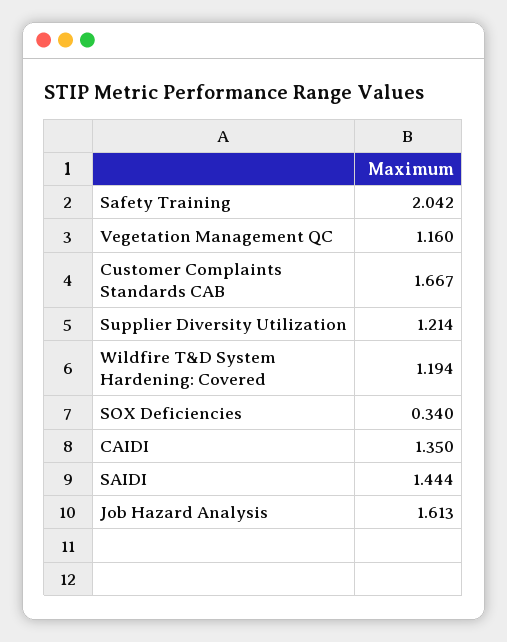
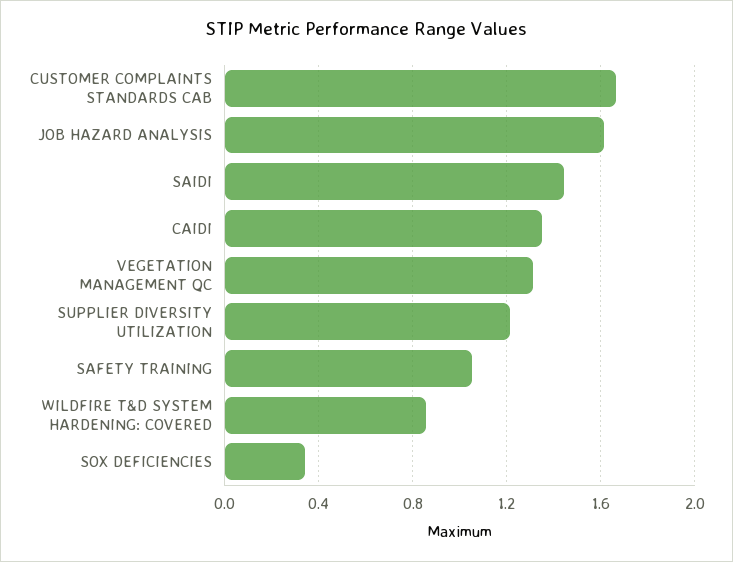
Safety Training: 2.042 -> 1.05
Vegetation Management QC: 1.16 -> 1.3
Wildfire T&D System Hardening: Covered: 1.194 -> 0.85

